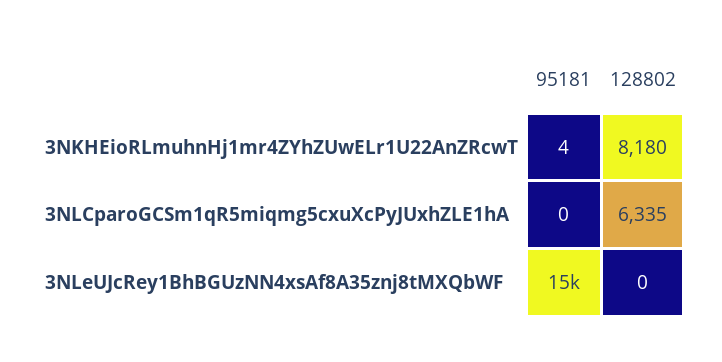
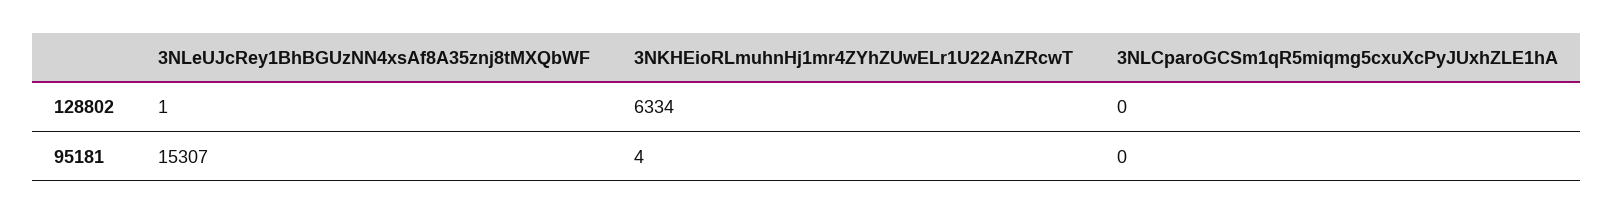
128802, 3NKHEioRLmuhnHj1mr4ZYhZUwELr1U22AnZRcwT: 8180 -> 6334
128802, 3NLCparoGCSm1qR5miqmg5cxuXcPyJUxhZLE1hA: 6335 -> 0
128802, 3NLeUJcRey1BhBGUzNN4xsAf8A35znj8tMXQbWF: 0 -> 1

